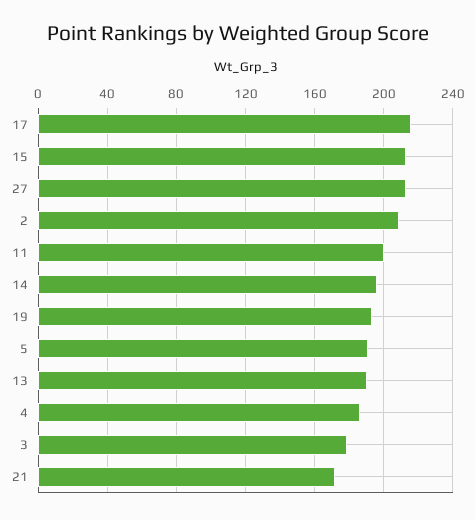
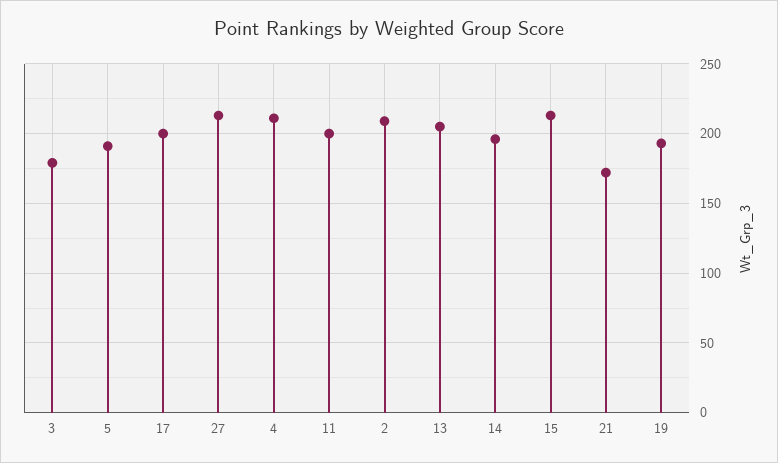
17: 215 -> 200
13: 190 -> 205
4: 185 -> 210

